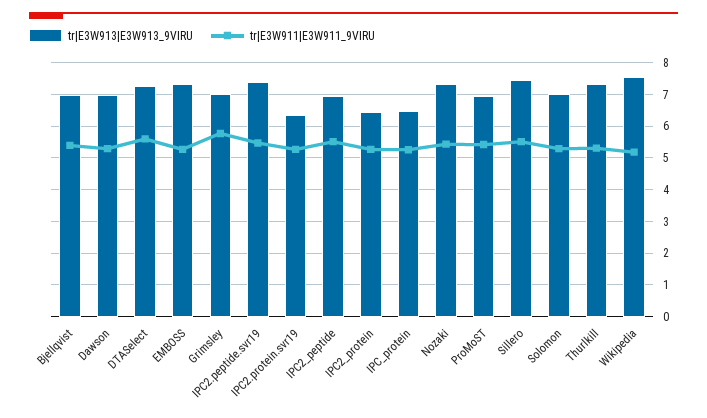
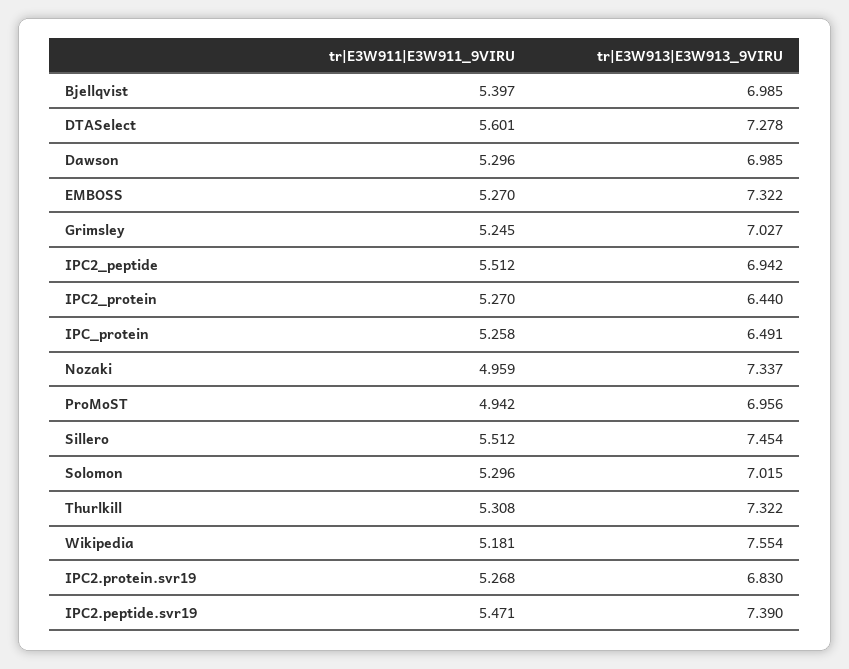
tr|E3W911|E3W911_9VIRU, Grimsley: 5.8 -> 5.245
tr|E3W913|E3W913_9VIRU, IPC2.protein.svr19: 6.4 -> 6.83
tr|E3W911|E3W911_9VIRU, Nozaki: 5.4 -> 4.959
tr|E3W911|E3W911_9VIRU, ProMoST: 5.4 -> 4.942

